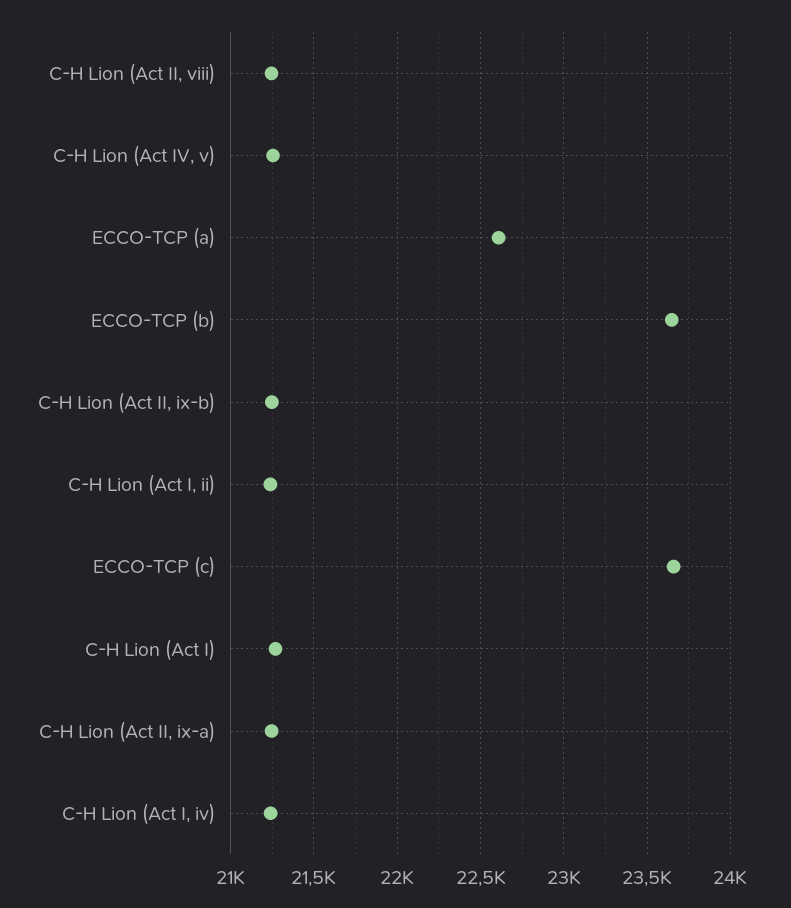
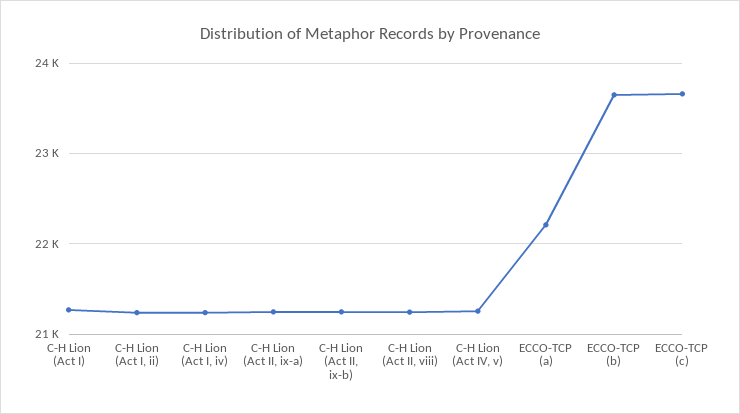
ECCO-TCP (a): 22600 -> 22200

